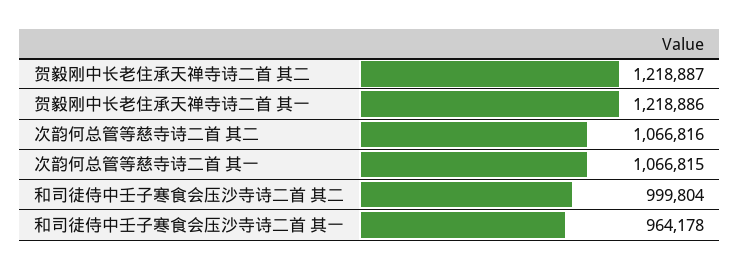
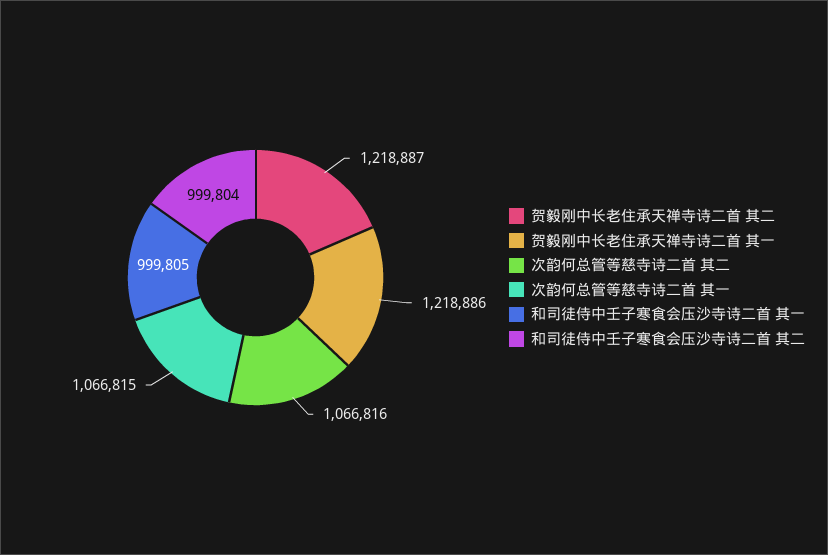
和司徒侍中壬子寒食会压沙寺诗二首 其一: 964178 -> 999805

